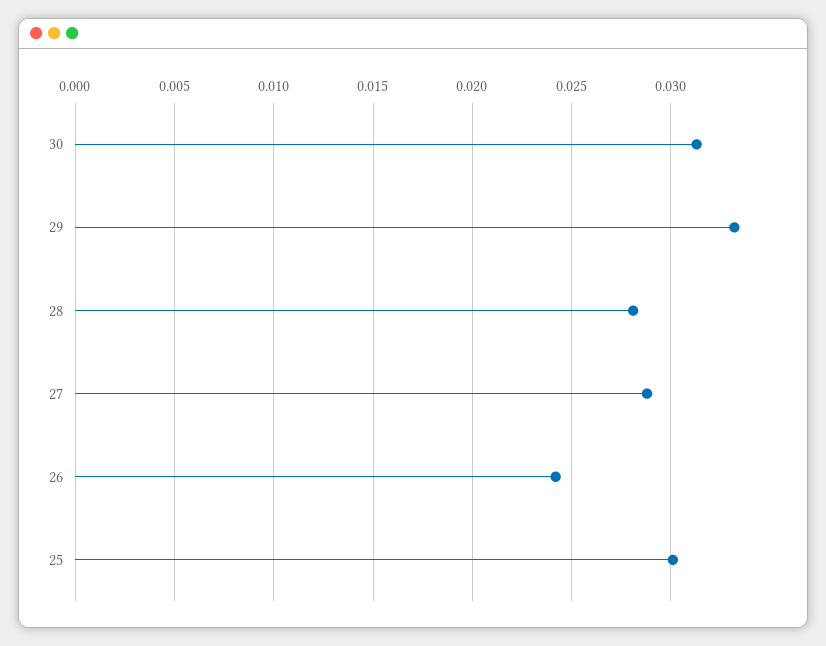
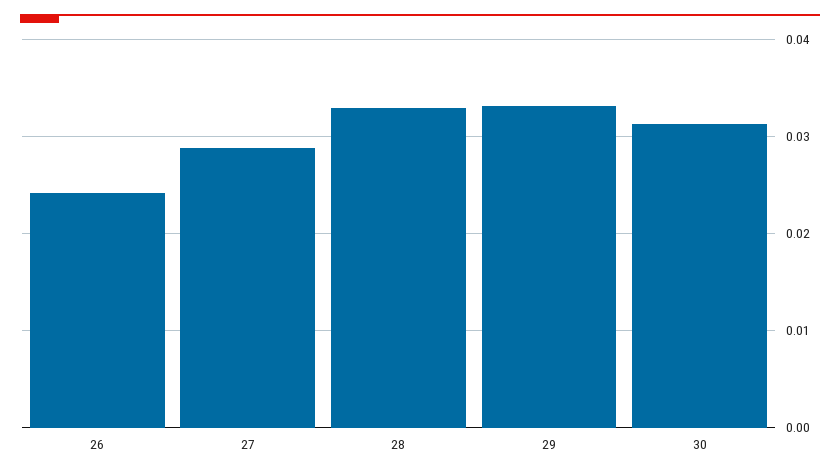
28: 0.028 -> 0.033
25: 0.03 -> none

